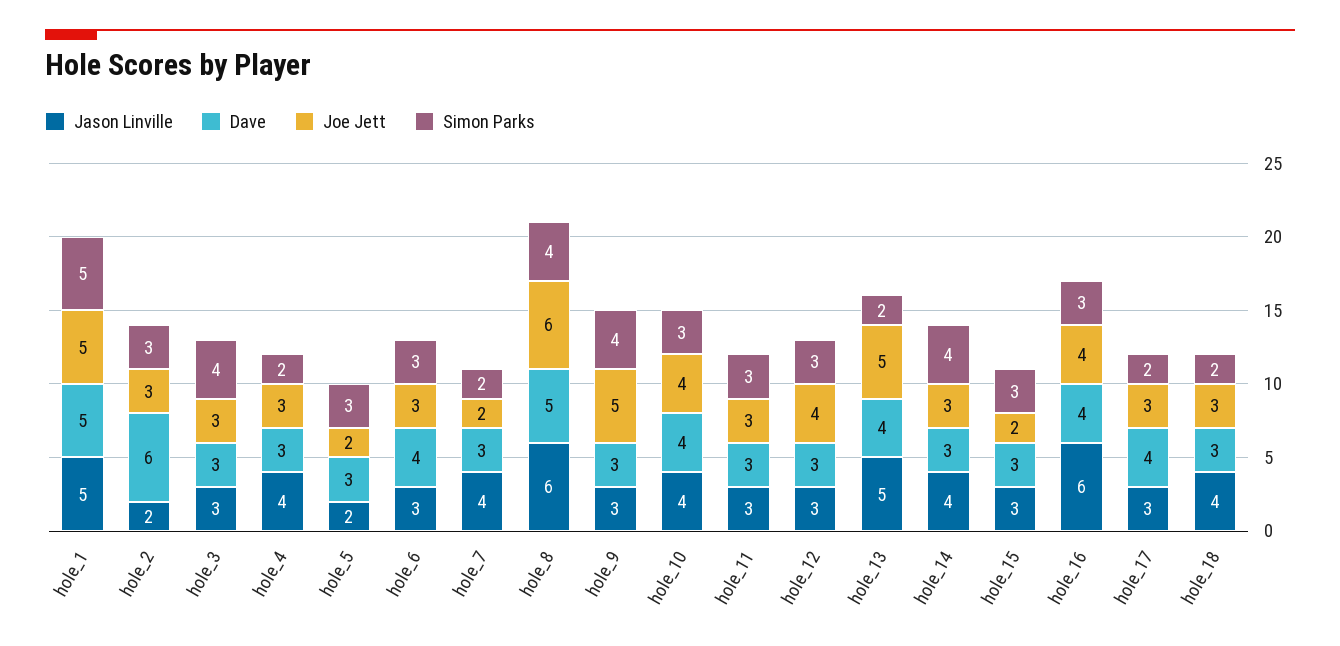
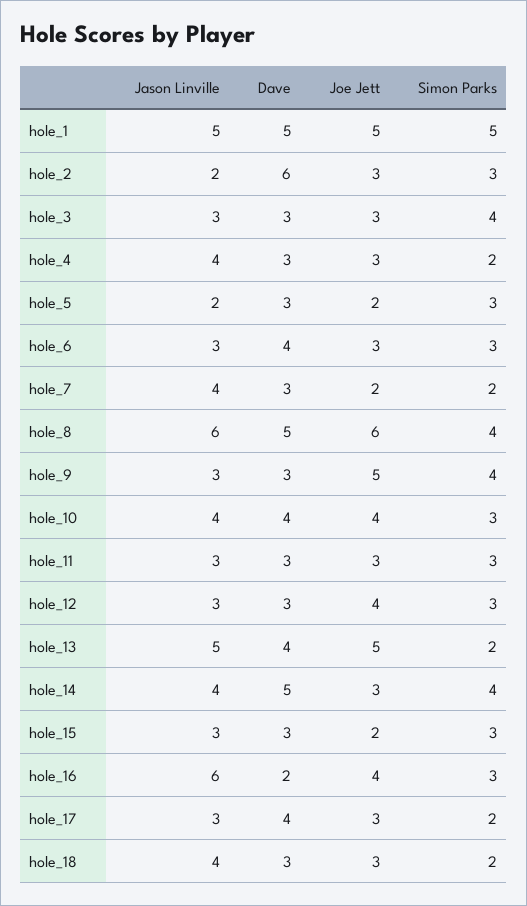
Dave, hole_14: 3 -> 5
Dave, hole_16: 4 -> 2

